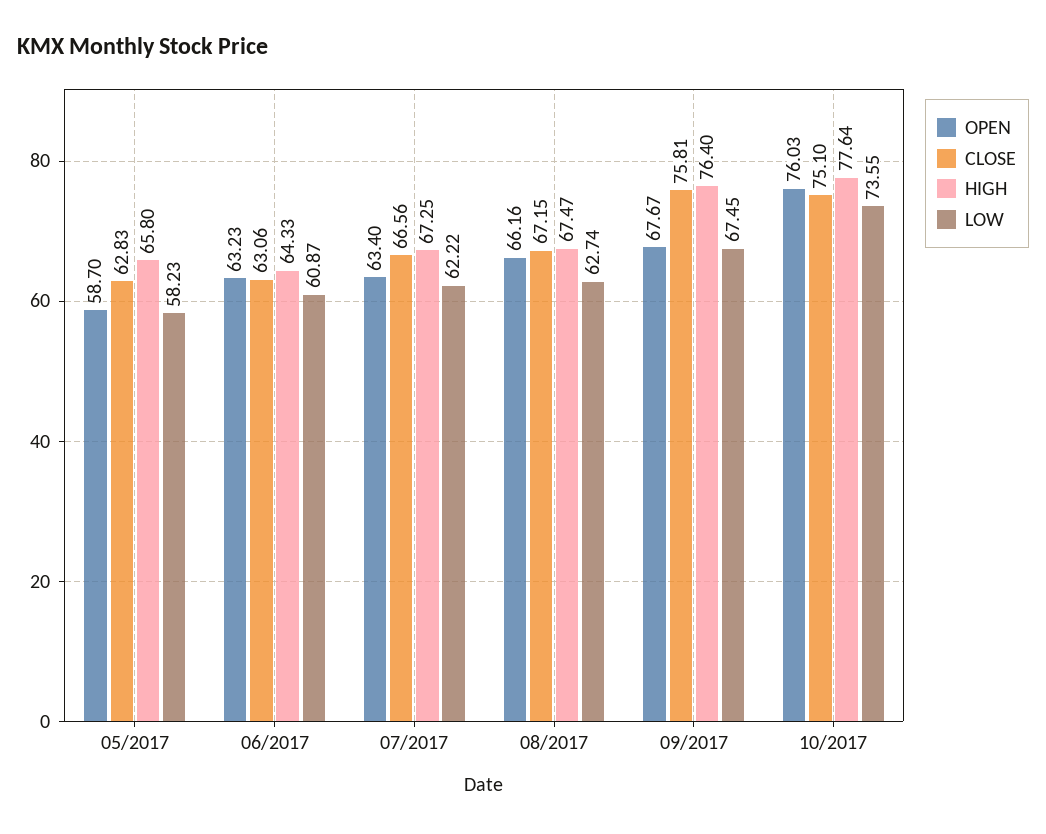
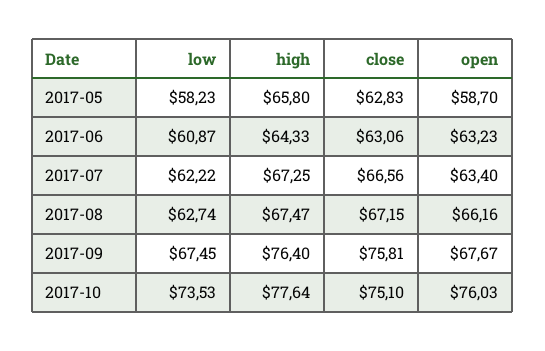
LOW, 10/2017: 73.55 -> 73.53

